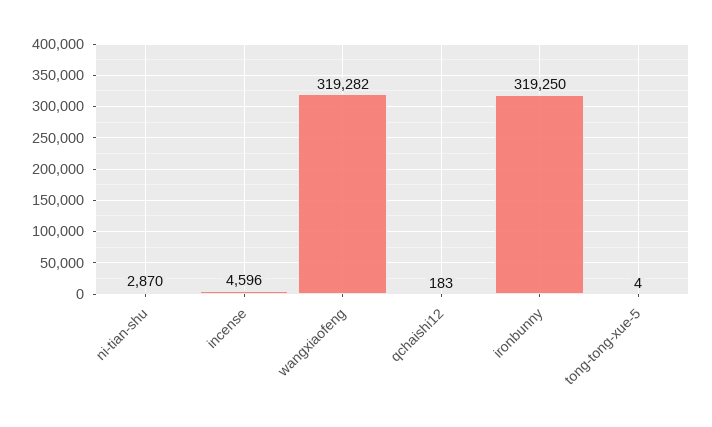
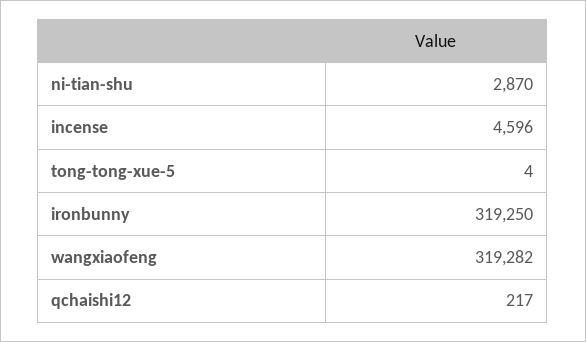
qchaishi12: 183 -> 217

